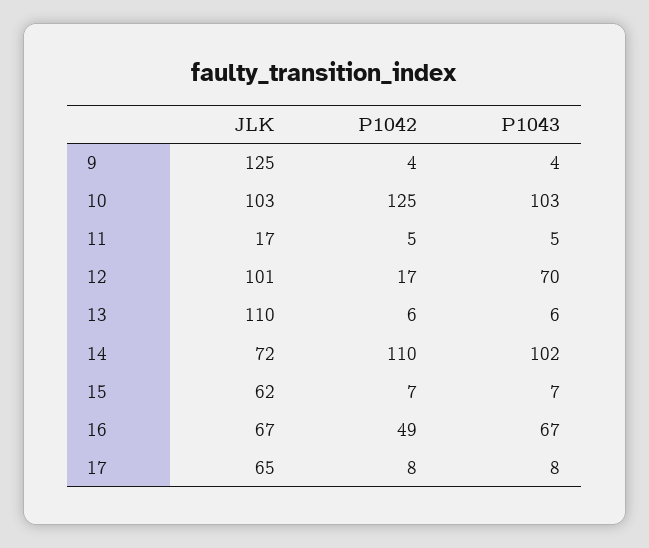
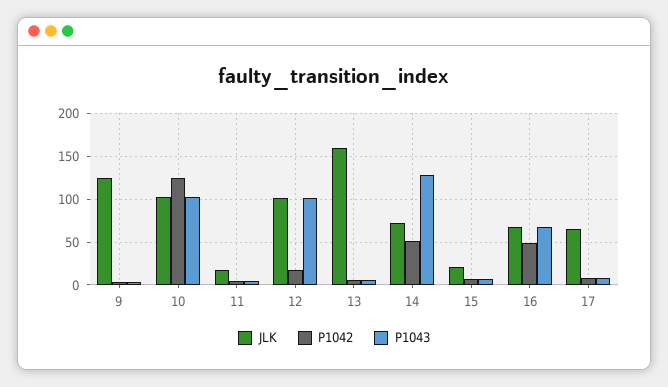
P1043, 12: 70 -> 100
JLK, 13: 110 -> 160
P1042, 14: 110 -> 50
P1043, 14: 102 -> 130
JLK, 15: 62 -> 20

